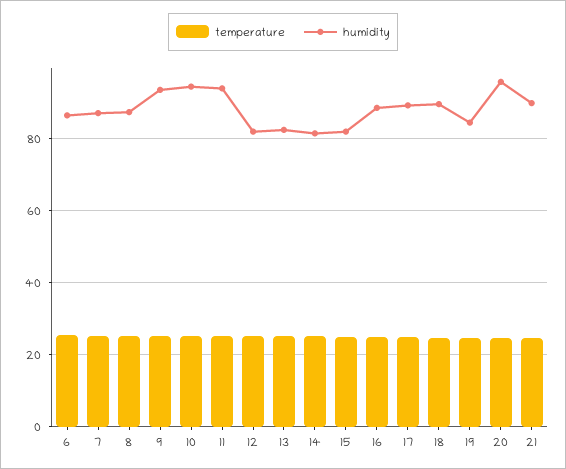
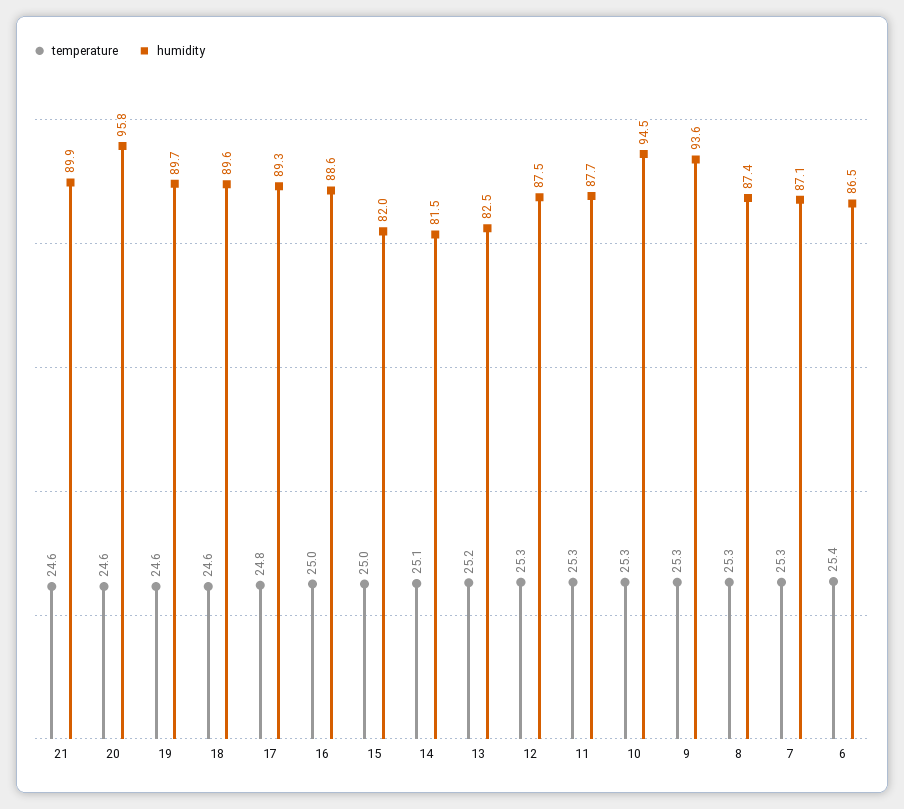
humidity, 11: 94 -> 87.7
humidity, 12: 82 -> 87.5
humidity, 19: 84 -> 89.7

